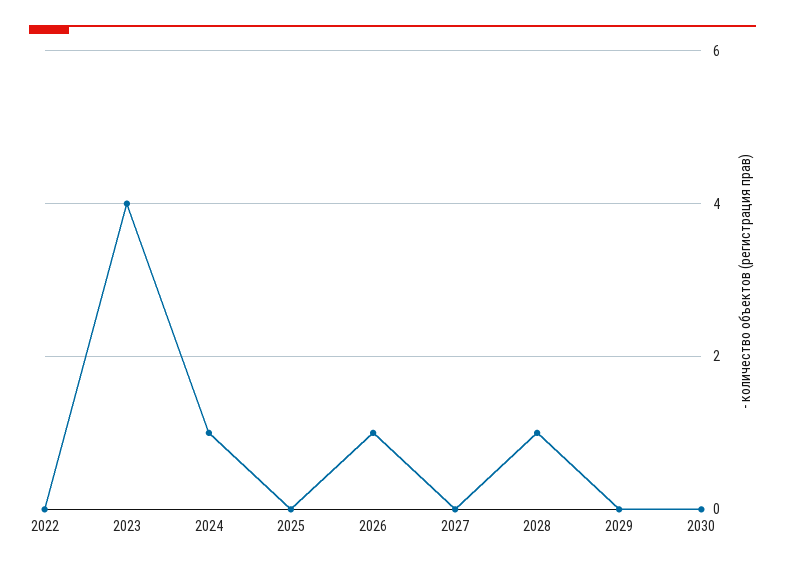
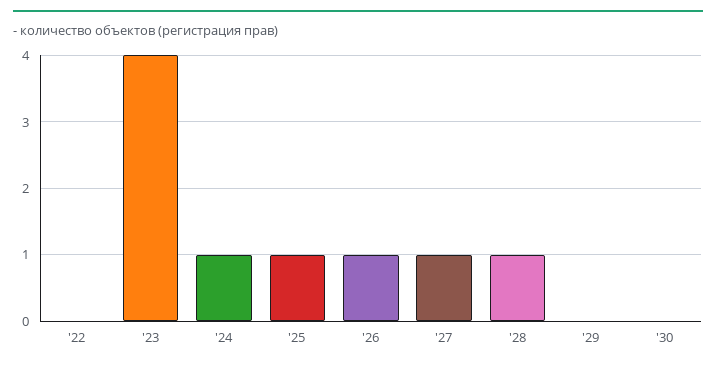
2025: 0 -> 1
2027: 0 -> 1

